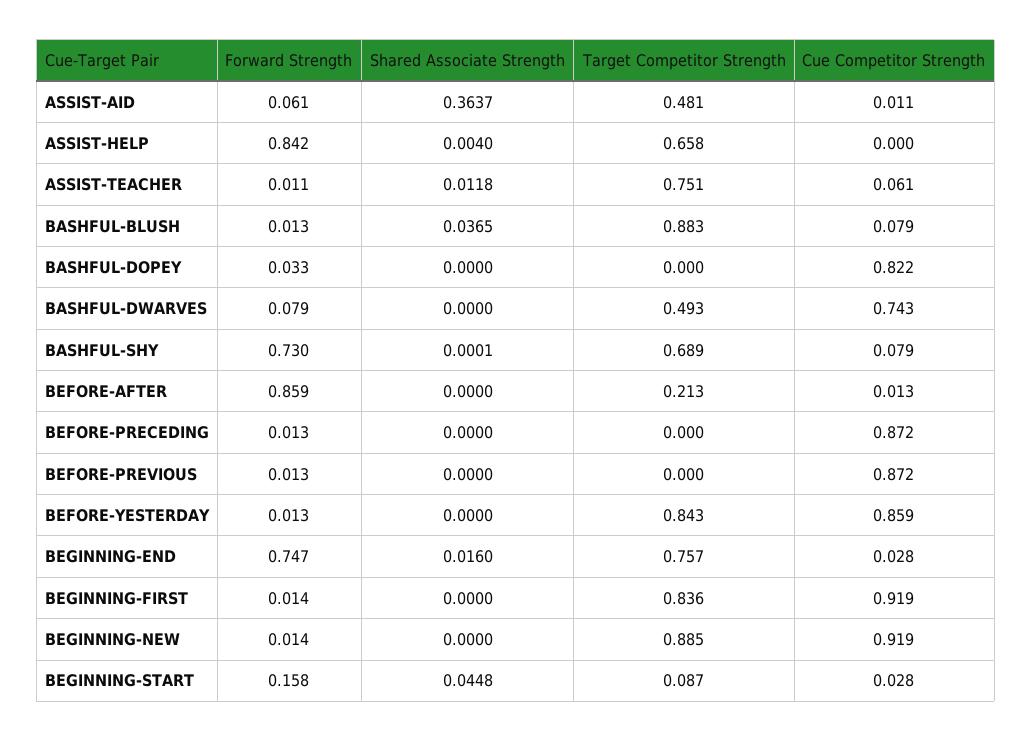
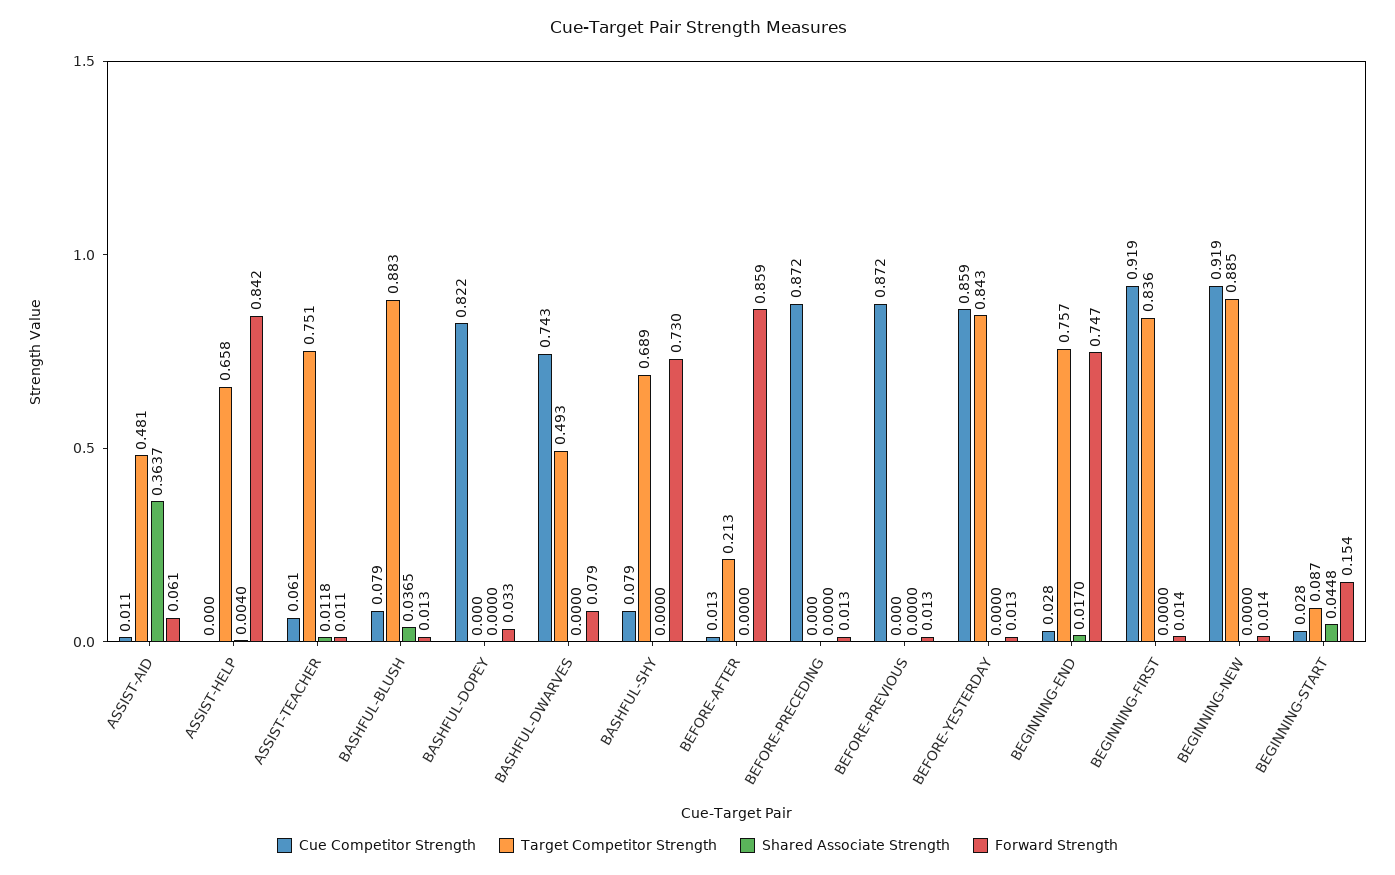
Shared Associate Strength, BASHFUL-SHY: 0.0001 -> 0
Shared Associate Strength, BEGINNING-END: 0.016 -> 0.017
Forward Strength, BEGINNING-START: 0.158 -> 0.154

